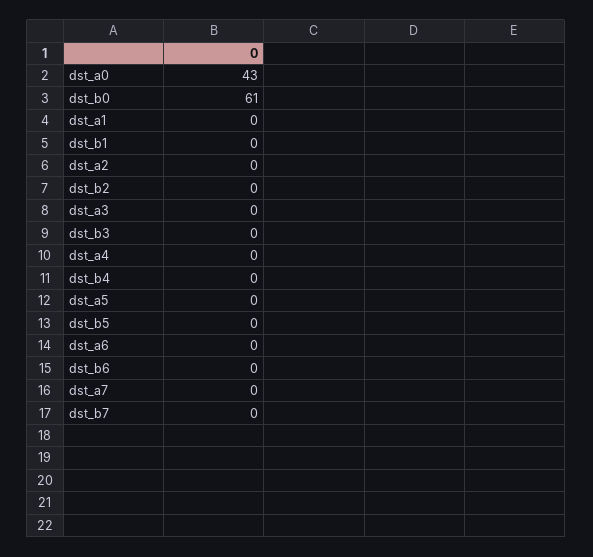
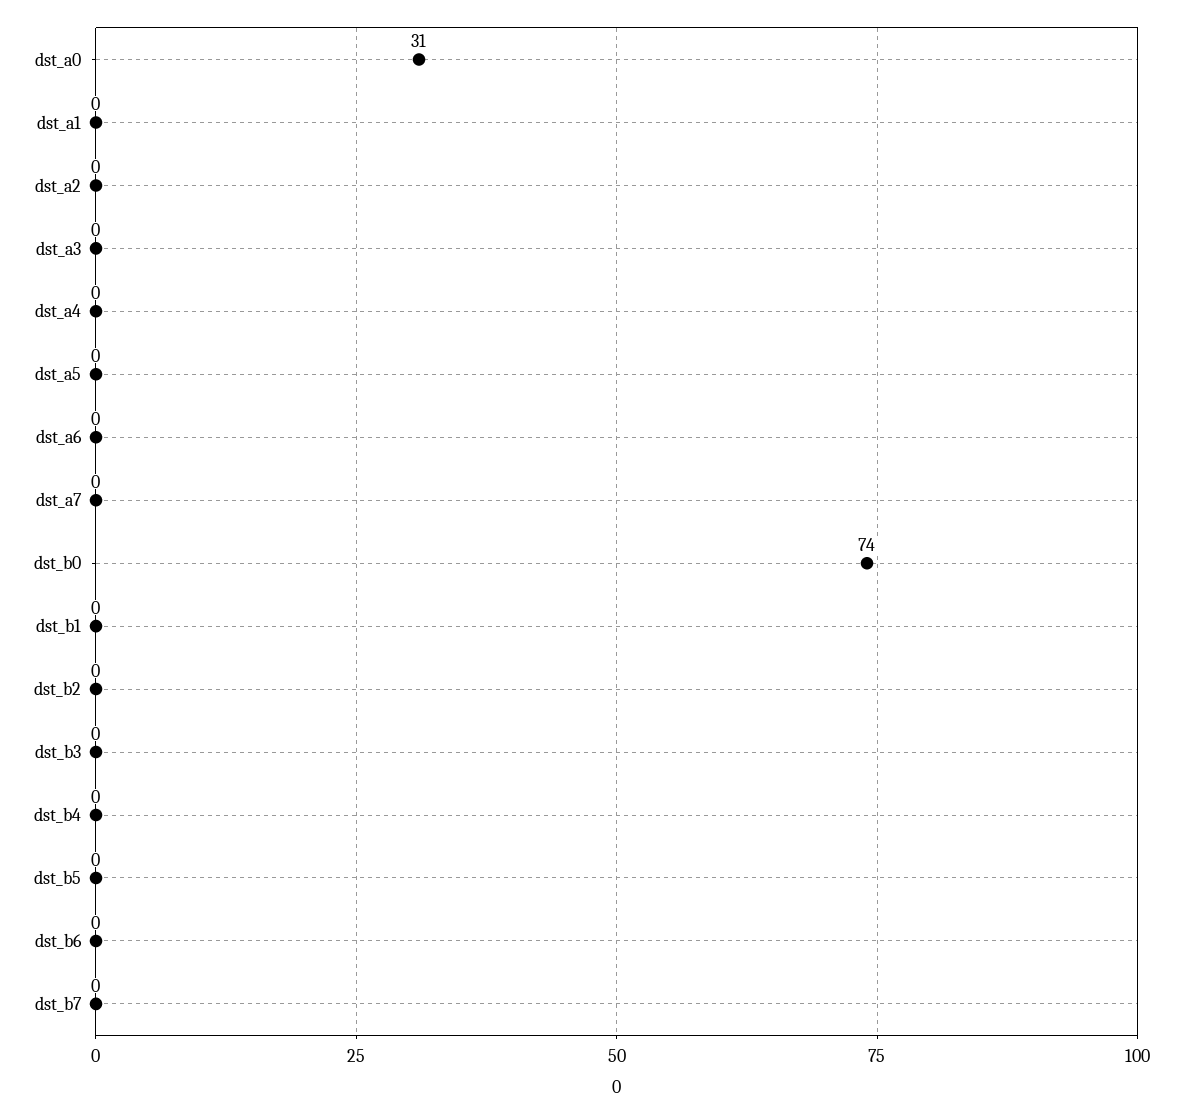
dst_a0: 43 -> 31
dst_b0: 61 -> 74

